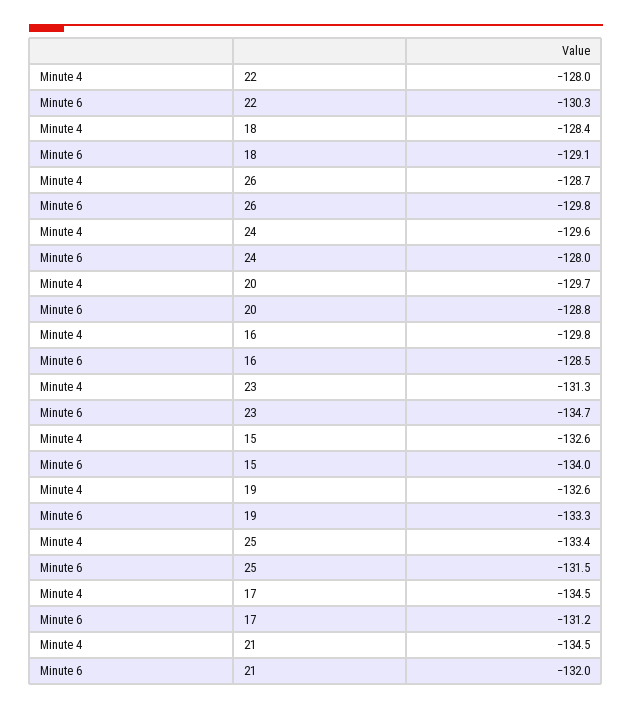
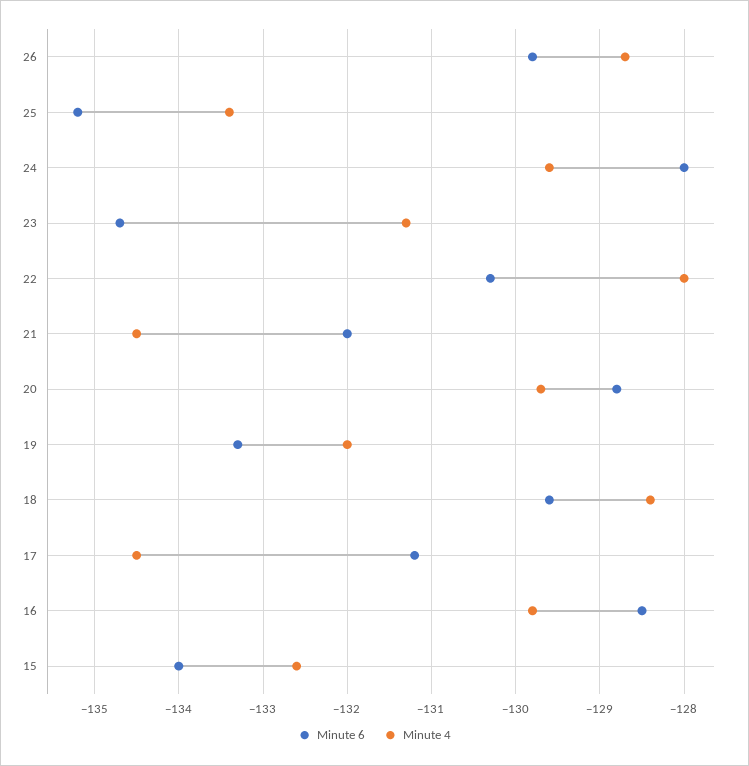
Minute 6, 18: -129.1 -> -129.6
Minute 4, 19: -132.6 -> -132
Minute 6, 25: -131.5 -> -135.2

